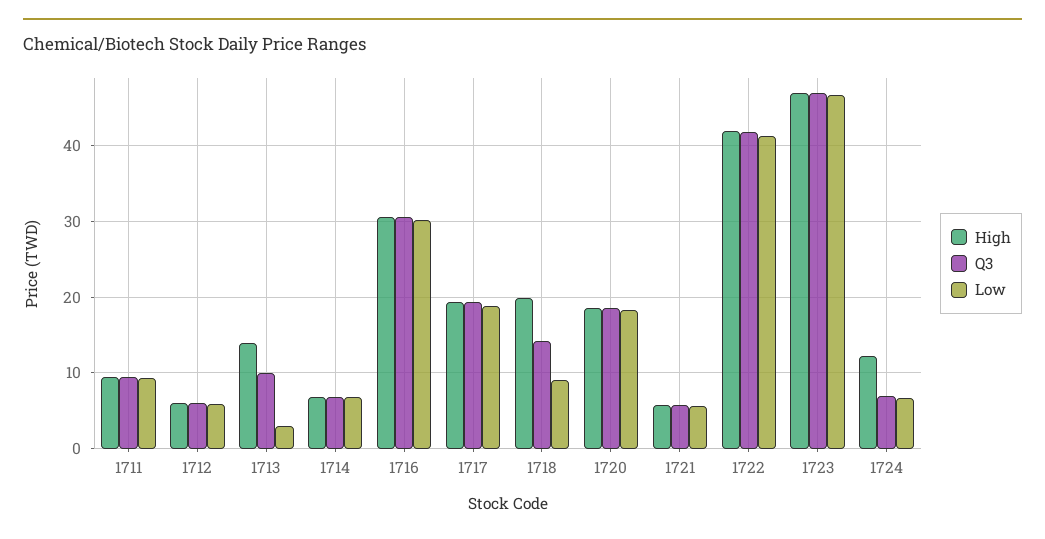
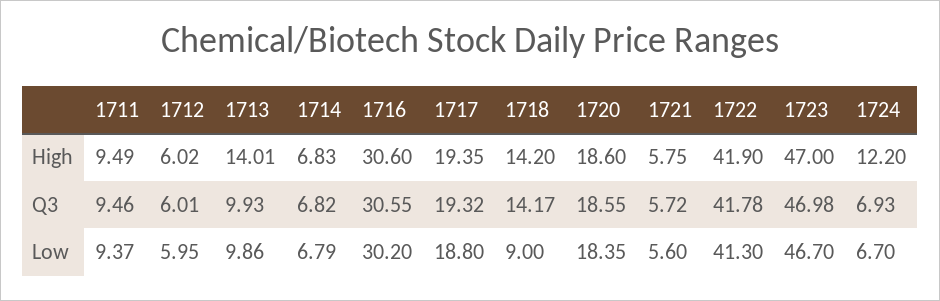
Low, 1713: 3 -> 9.86
High, 1718: 20 -> 14.2

